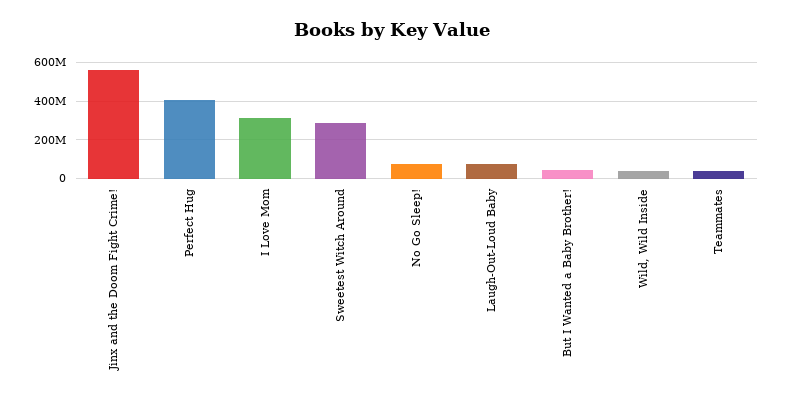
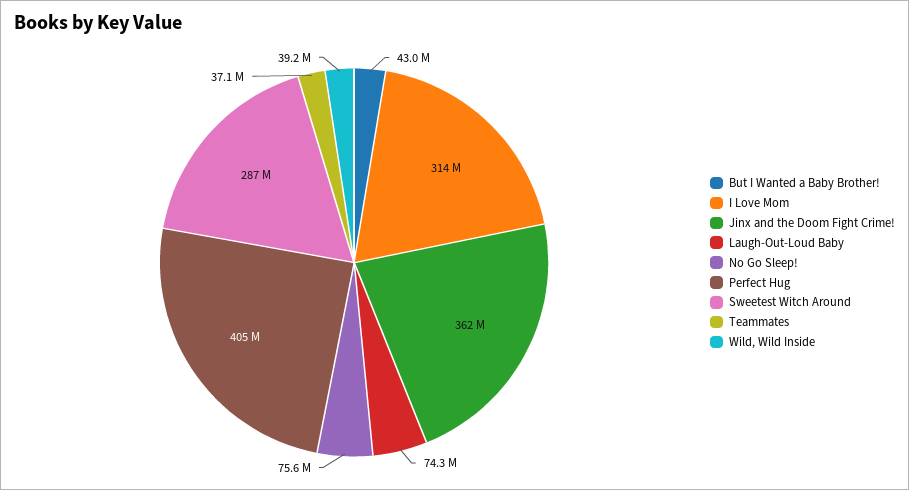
Jinx and the Doom Fight Crime!: 550000000 -> 362000000

